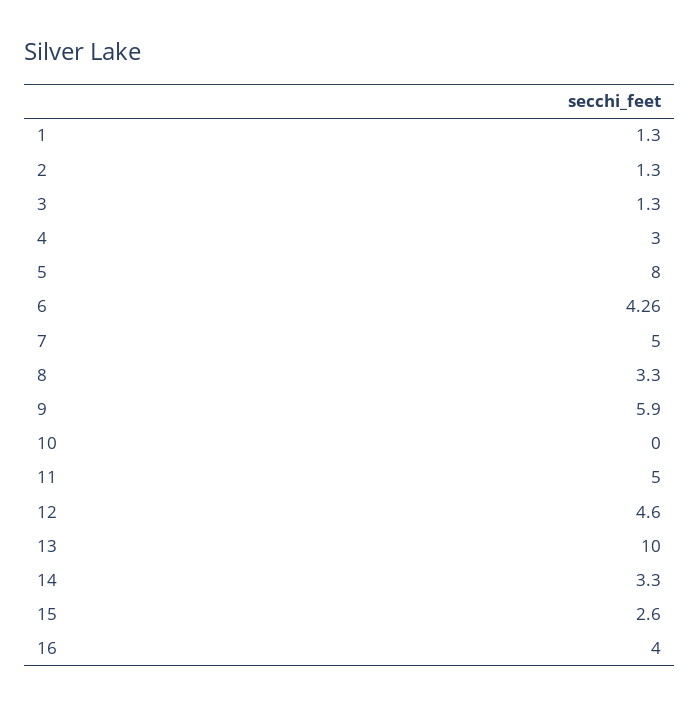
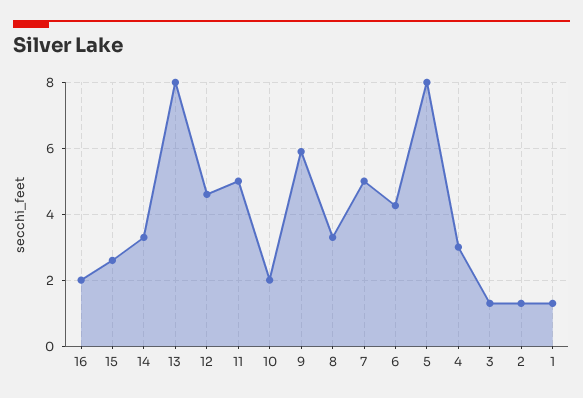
10: 0 -> 2
13: 10 -> 8
16: 4 -> 2

